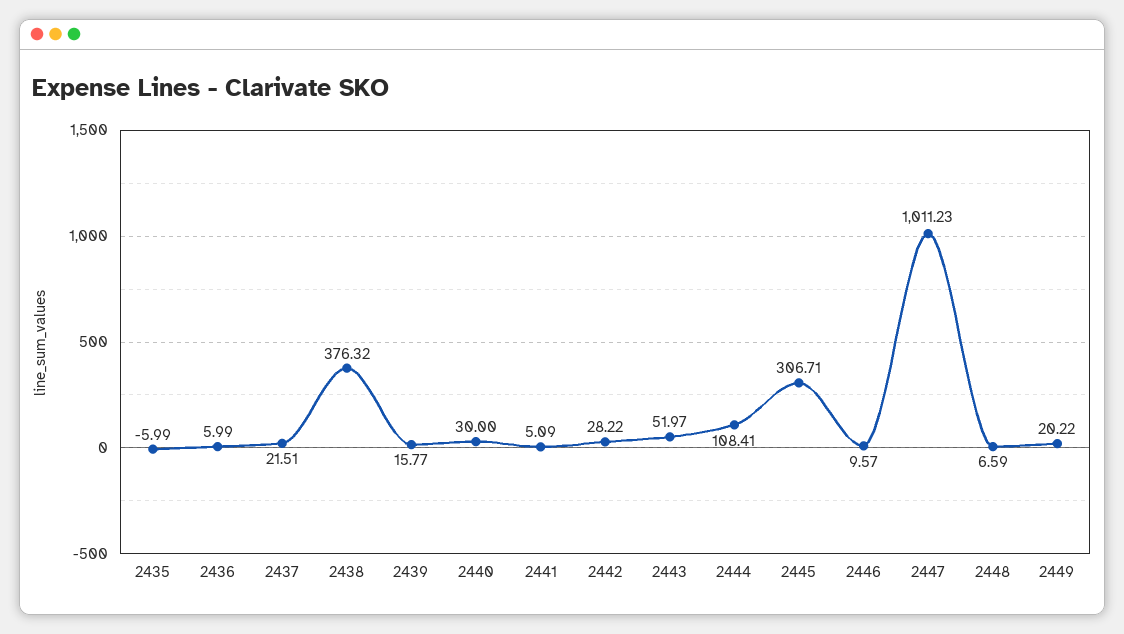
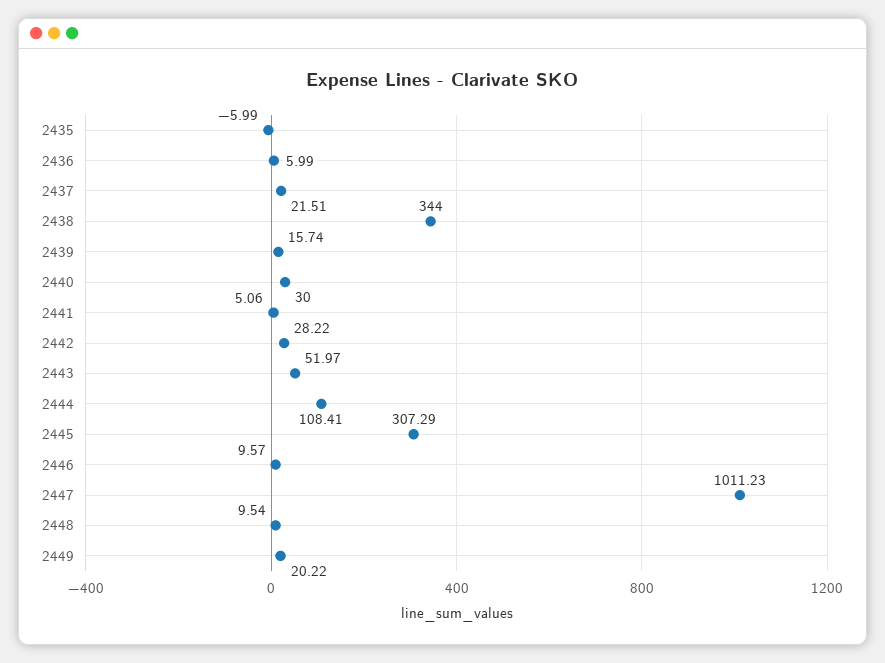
2438: 376.32 -> 344
2439: 15.77 -> 15.74
2441: 5.09 -> 5.06
2445: 306.71 -> 307.29
2448: 6.59 -> 9.54

